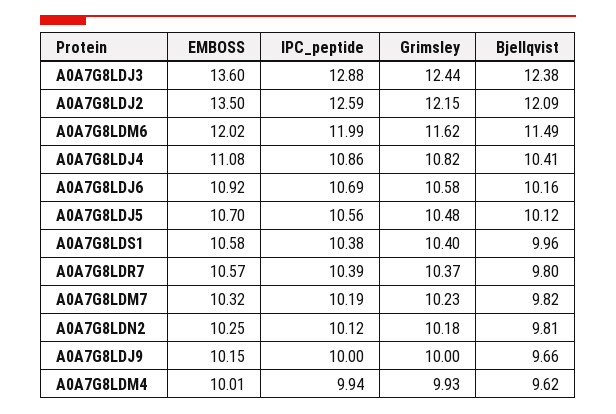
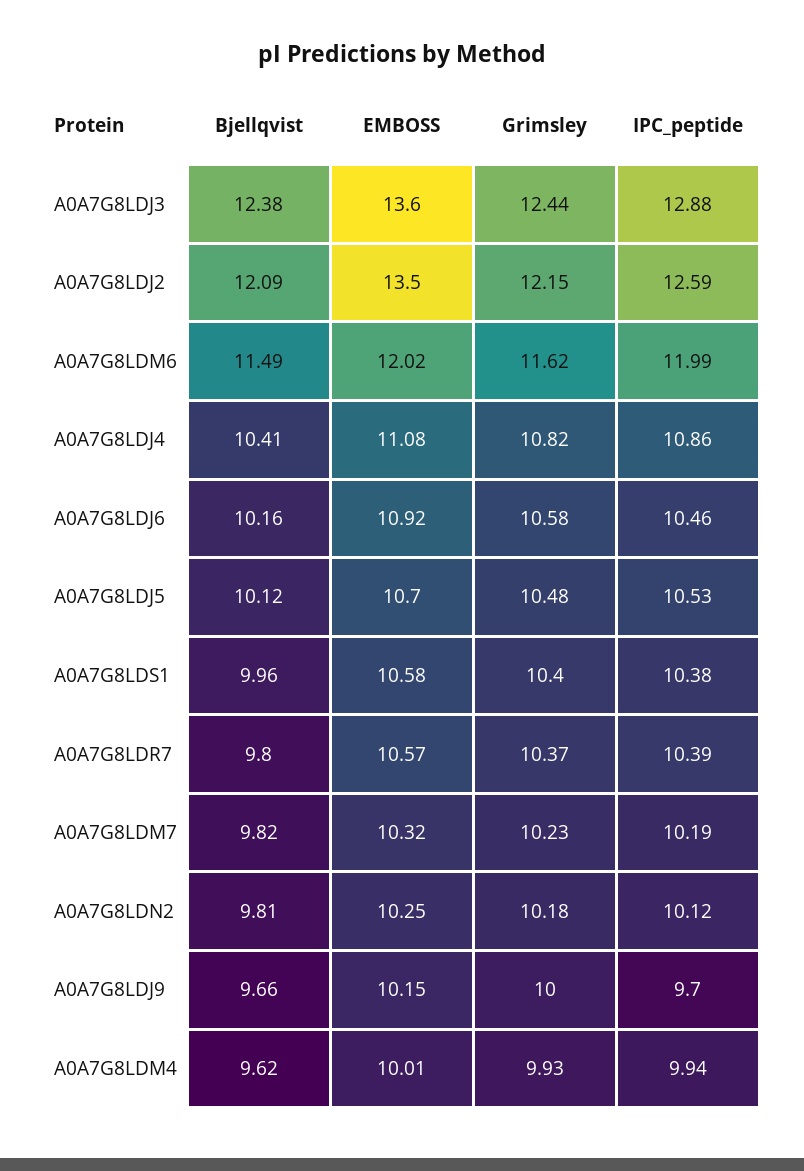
IPC_peptide, A0A7G8LDJ6: 10.69 -> 10.46
IPC_peptide, A0A7G8LDJ5: 10.56 -> 10.53
IPC_peptide, A0A7G8LDJ9: 10 -> 9.7

